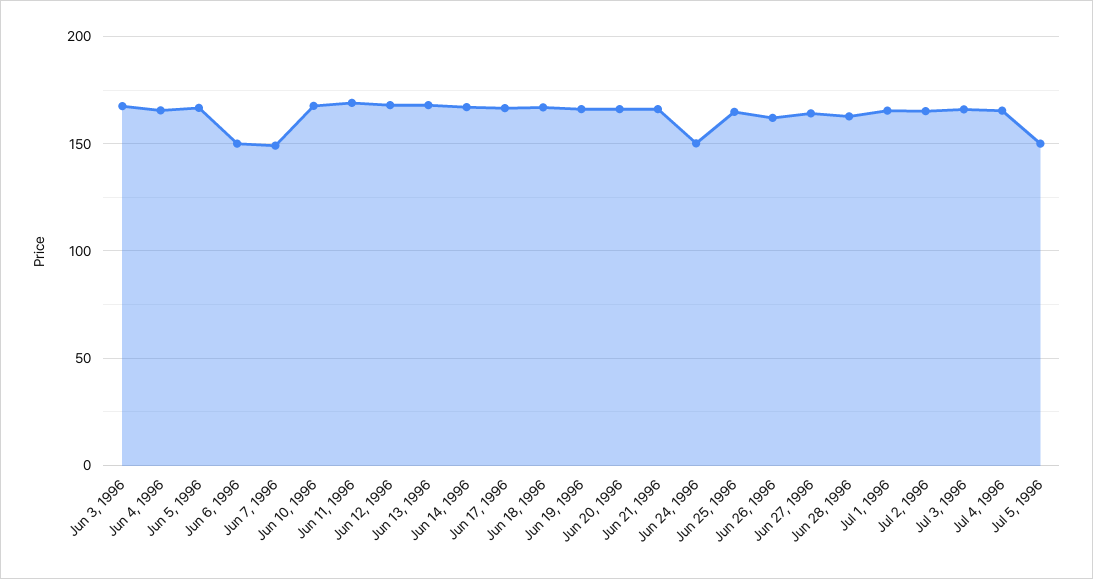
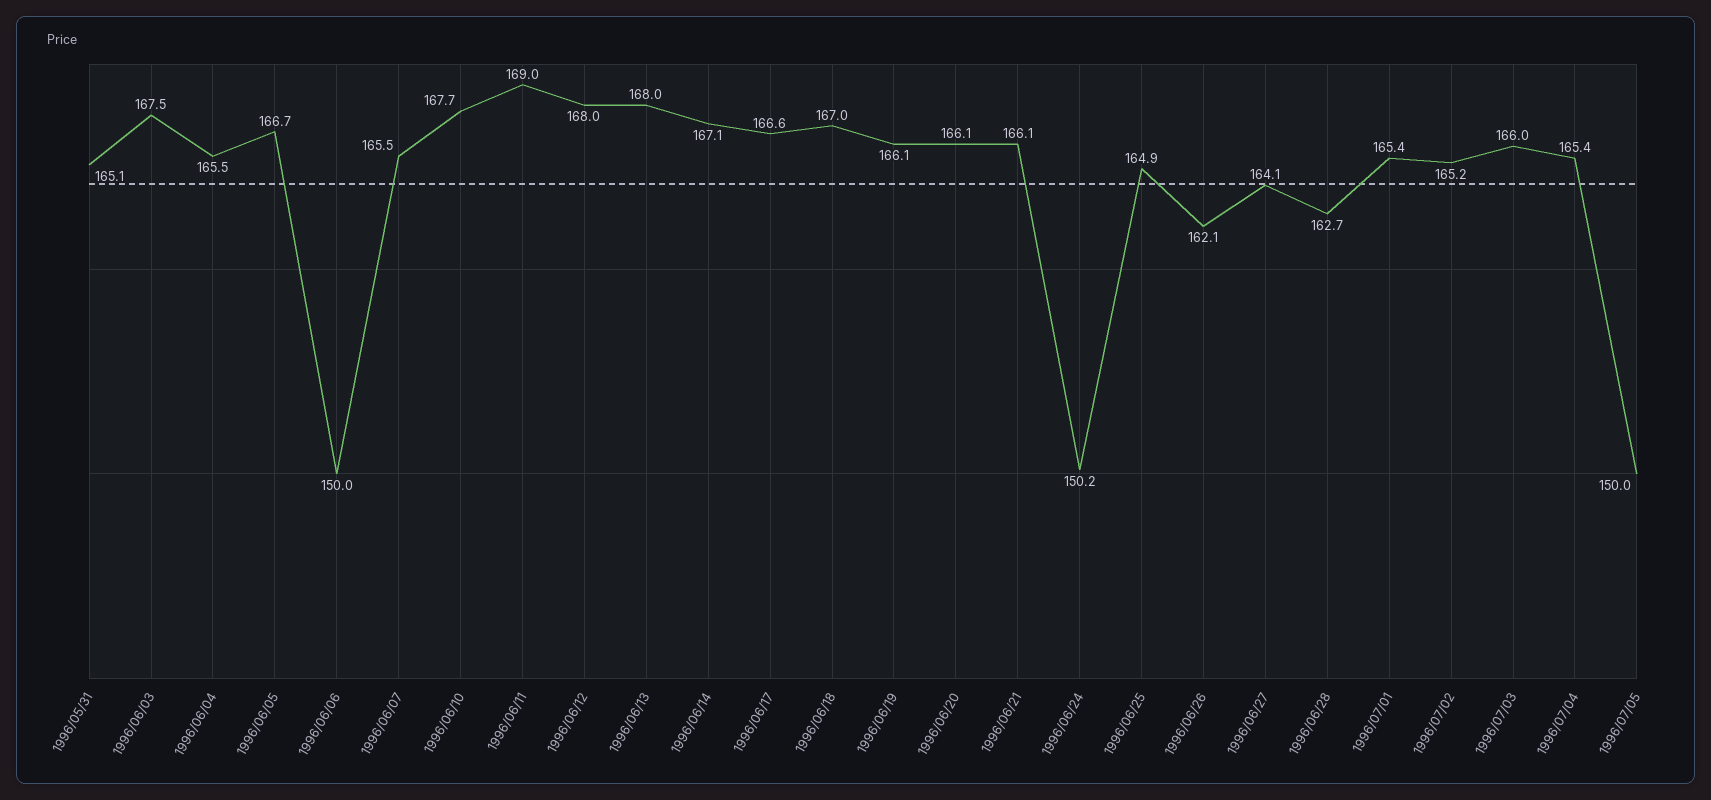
Jun 7, 1996: 150 -> 165.5
1996/05/31: none -> 165.1

